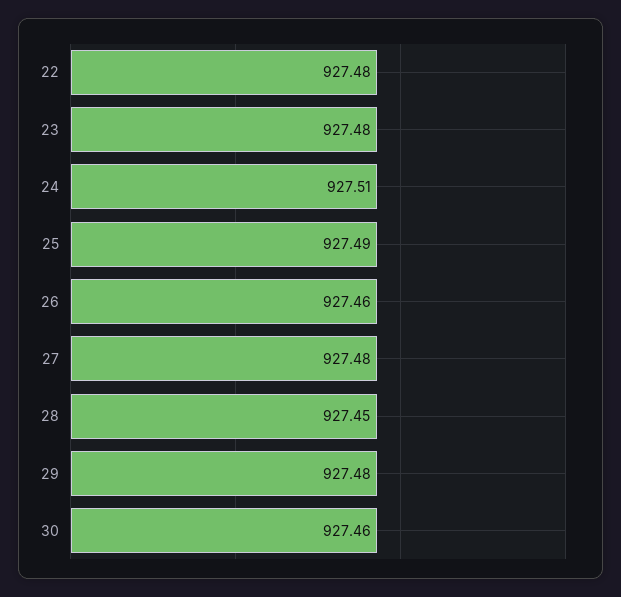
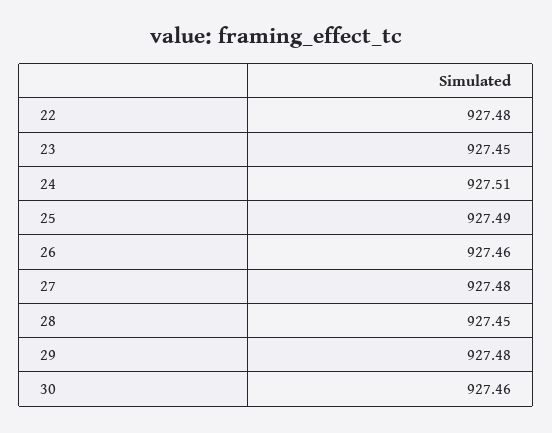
23: 927.48 -> 927.45

